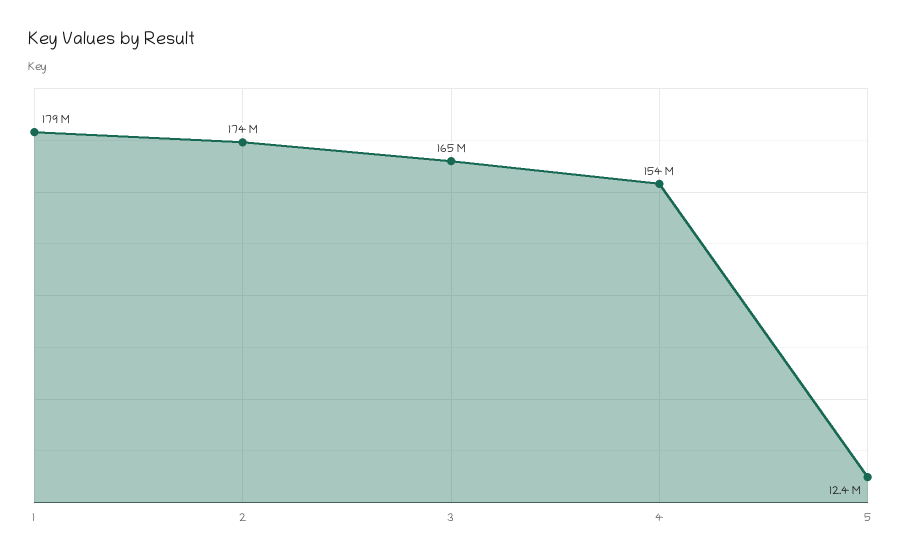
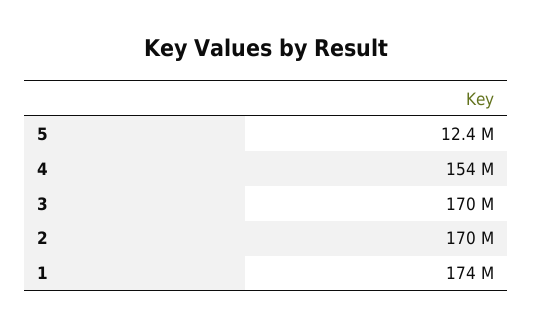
1: 179000000 -> 174000000
2: 174000000 -> 170000000
3: 165000000 -> 170000000

